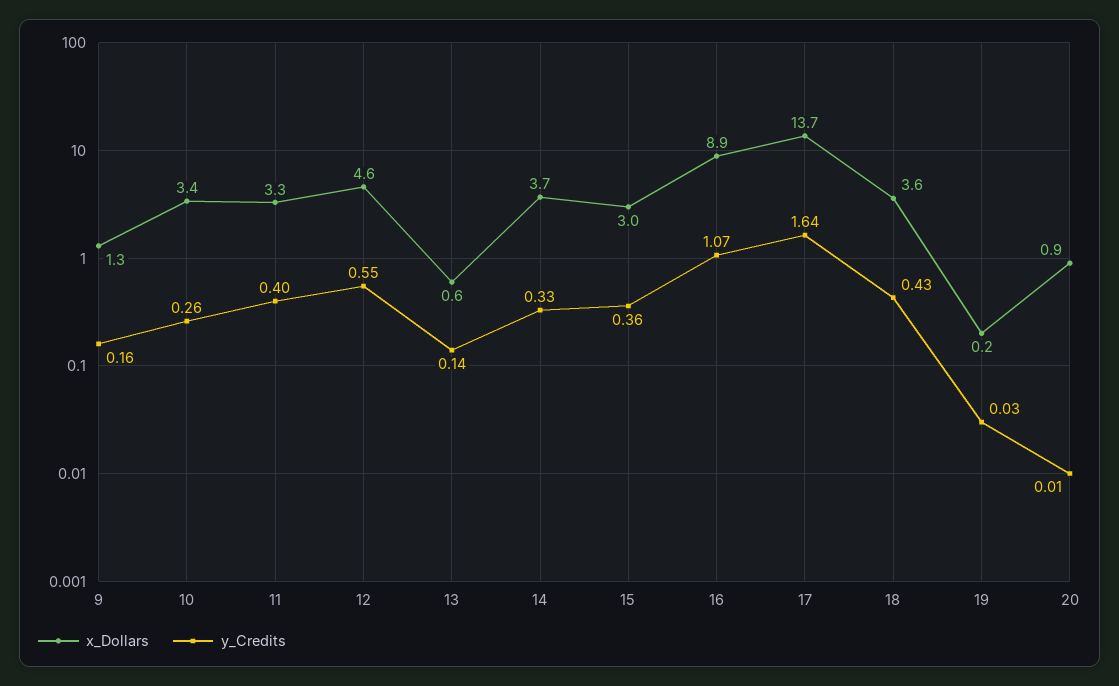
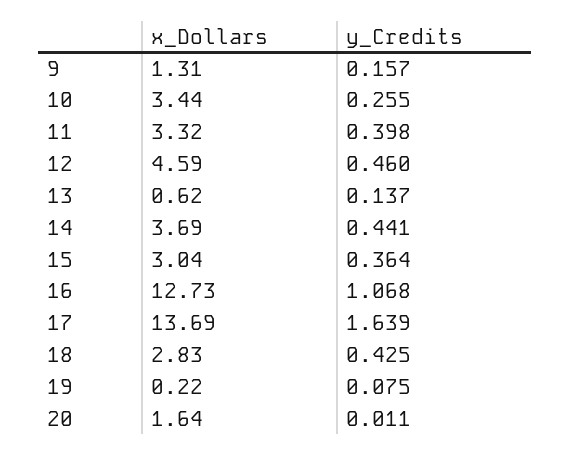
y_Credits, 12: 0.55 -> 0.46
y_Credits, 14: 0.33 -> 0.441
x_Dollars, 16: 8.9 -> 12.73
x_Dollars, 18: 3.6 -> 2.83
y_Credits, 19: 0.03 -> 0.075
x_Dollars, 20: 0.9 -> 1.64

